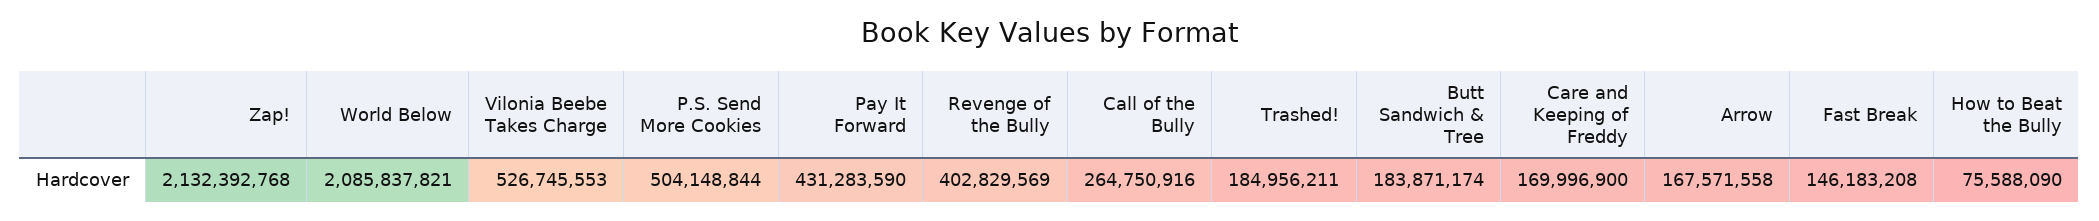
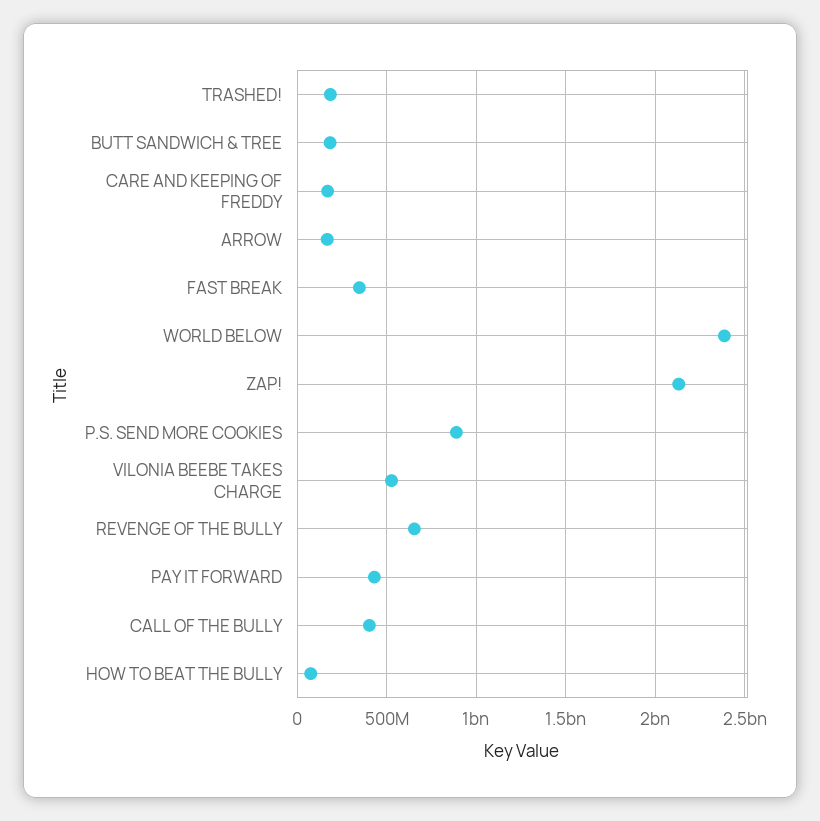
World Below: 2085837821 -> 2400000000
P.S. Send More Cookies: 504148844 -> 900000000
Revenge of the Bully: 402829569 -> 650000000
Call of the Bully: 264750916 -> 400000000
Fast Break: 146183208 -> 350000000

